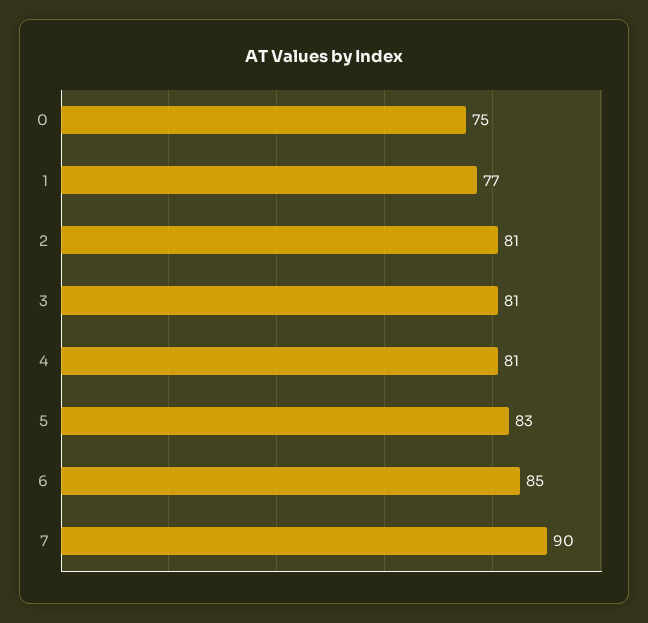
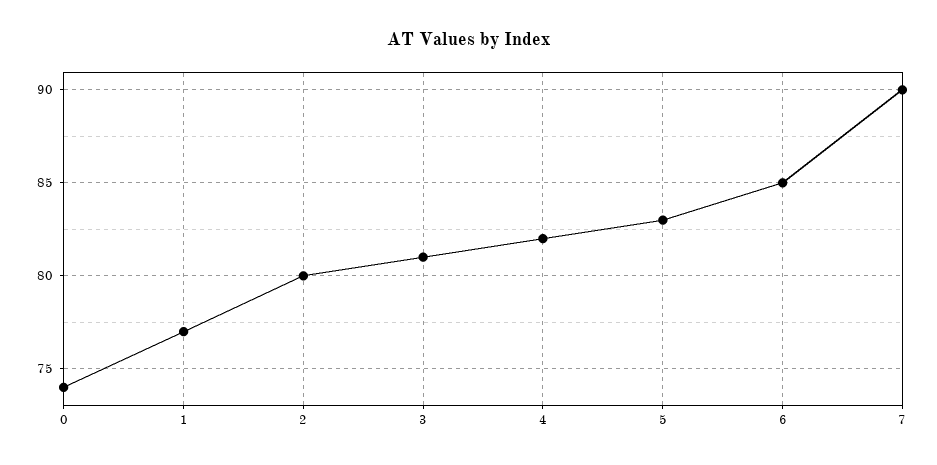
0: 75 -> 74
2: 81 -> 80
4: 81 -> 82

